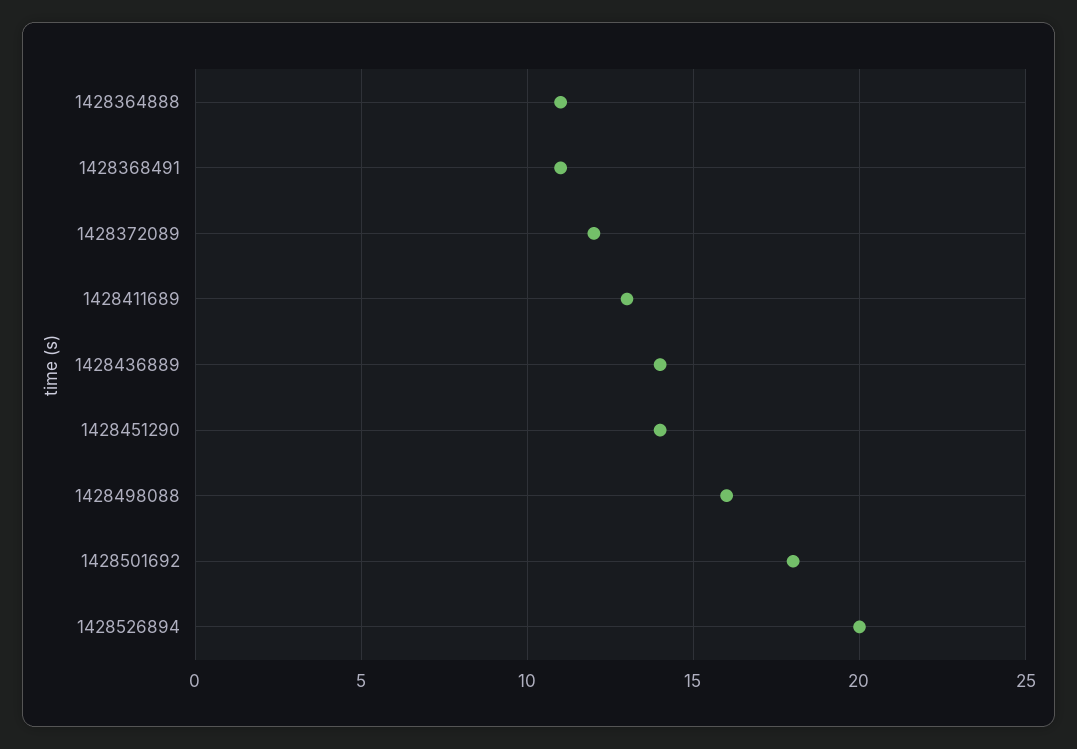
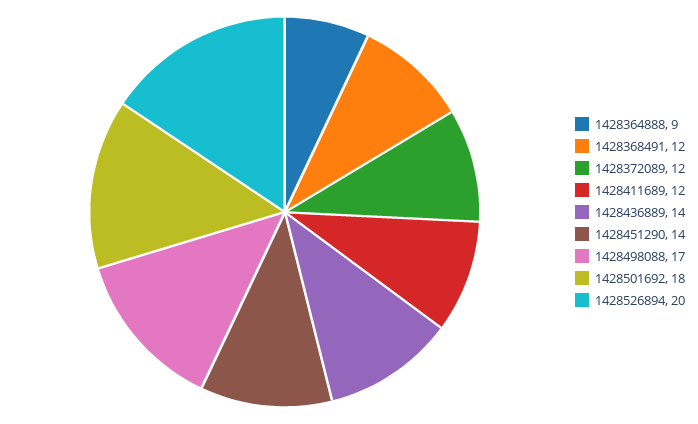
1428364888: 11 -> 9
1428368491: 11 -> 12
1428411689: 13 -> 12
1428498088: 16 -> 17

